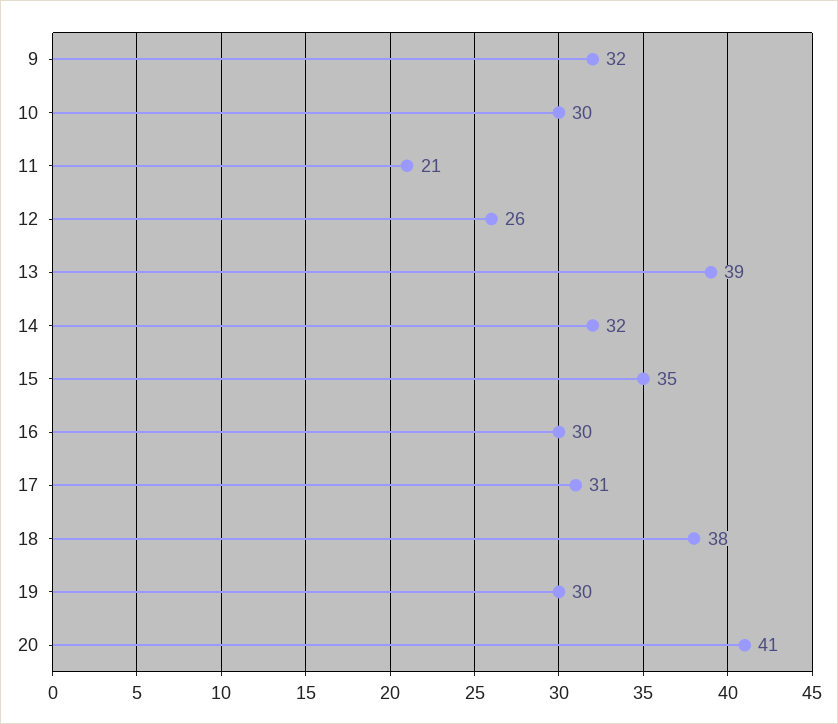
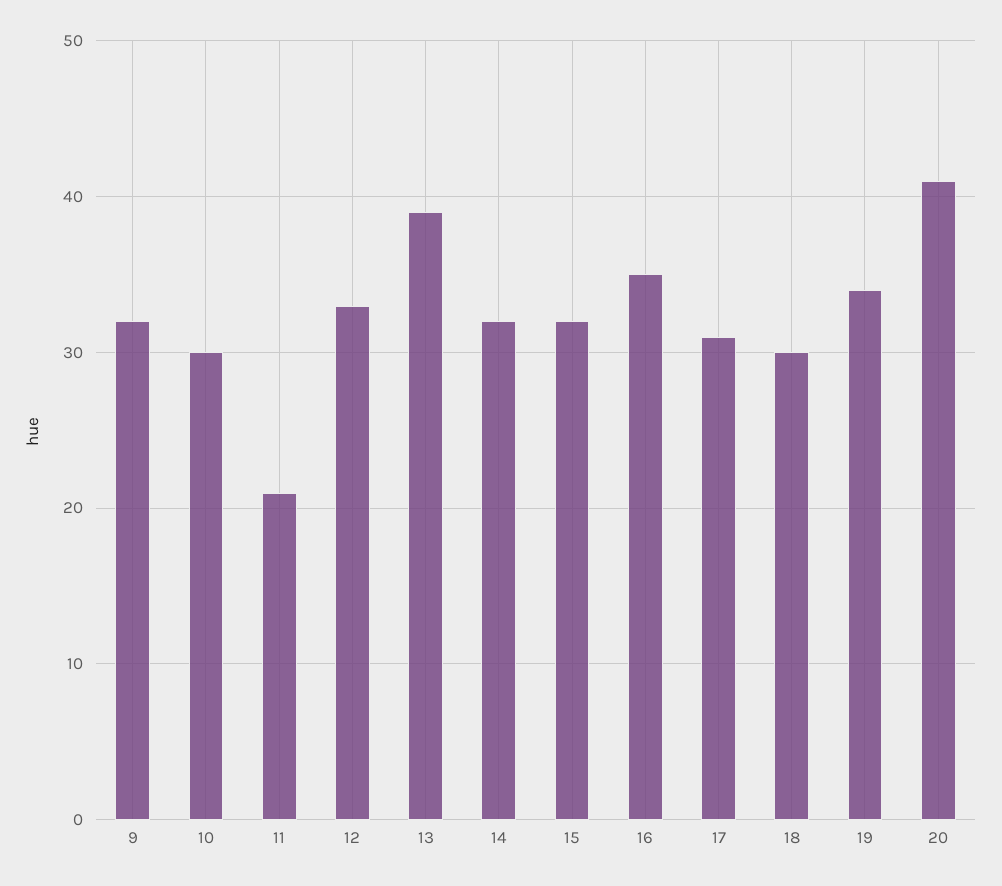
12: 26 -> 33
15: 35 -> 32
16: 30 -> 35
18: 38 -> 30
19: 30 -> 34

